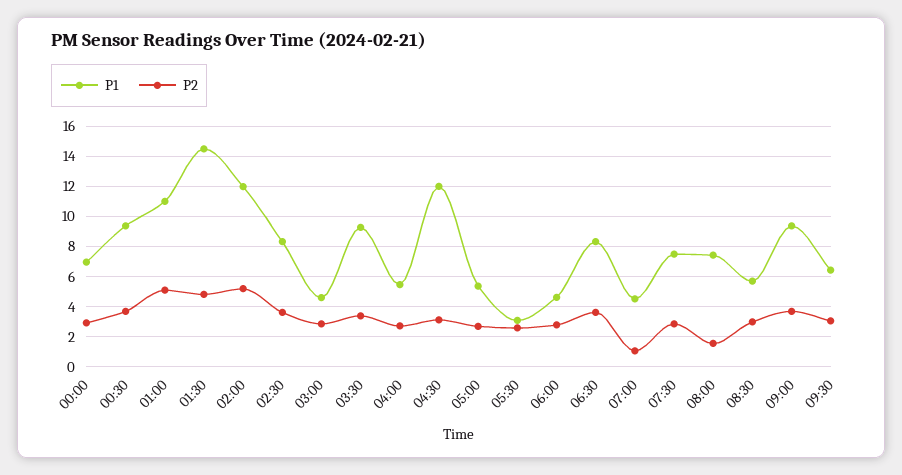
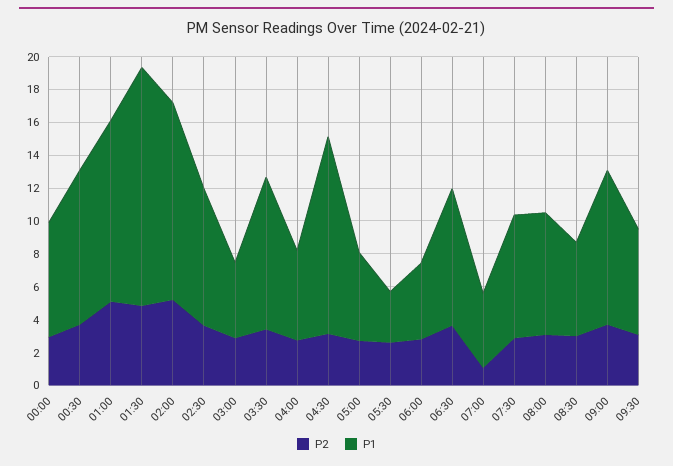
P2, 08:00: 1.5 -> 3

